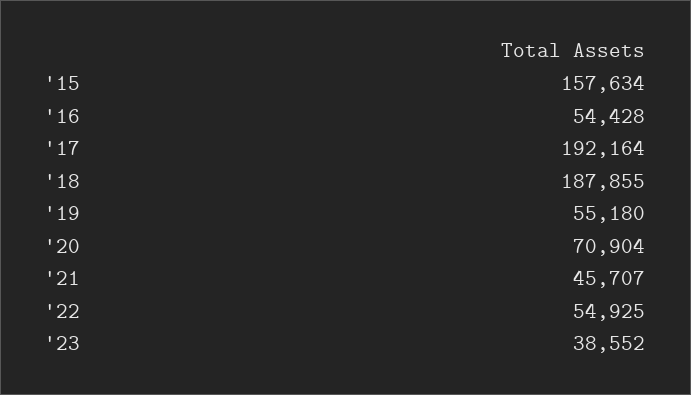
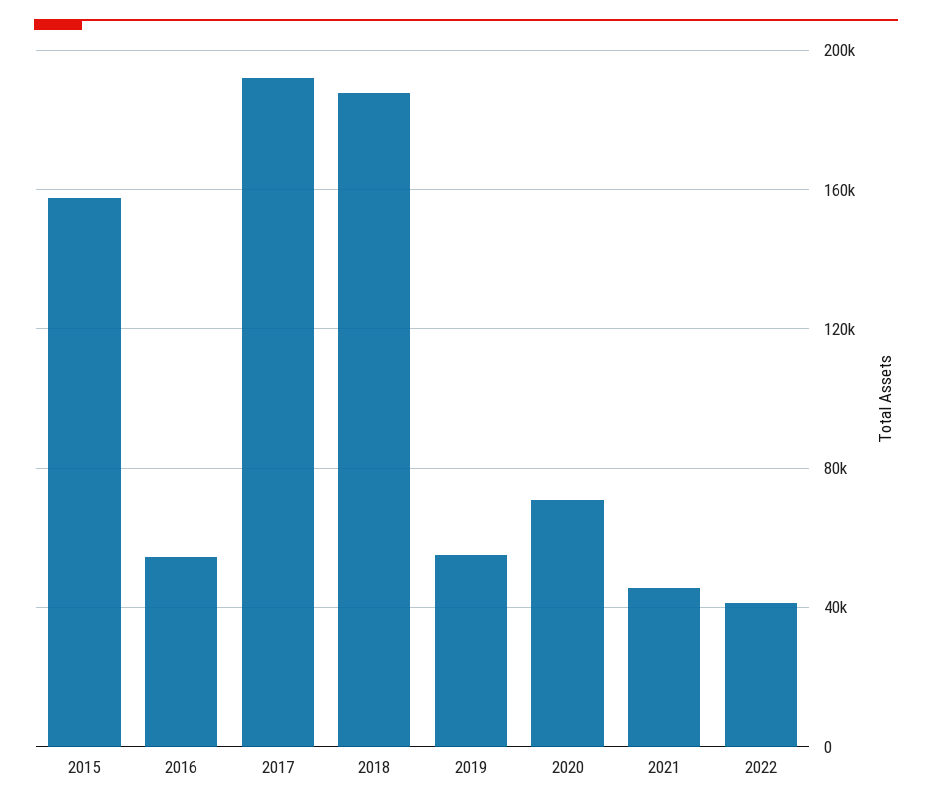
'22: 54925 -> 40000
'23: 38552 -> none

